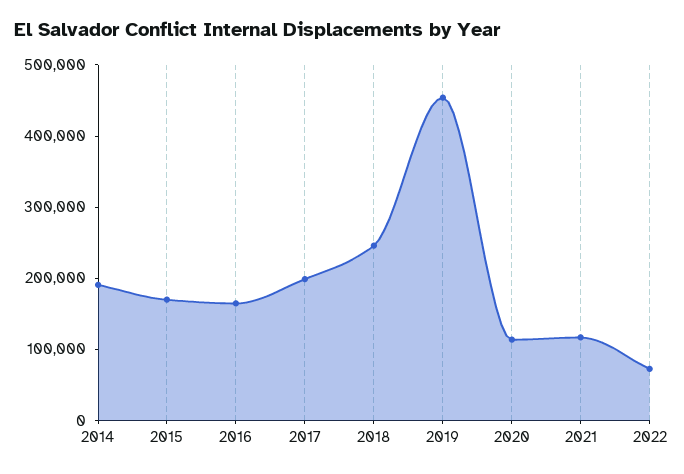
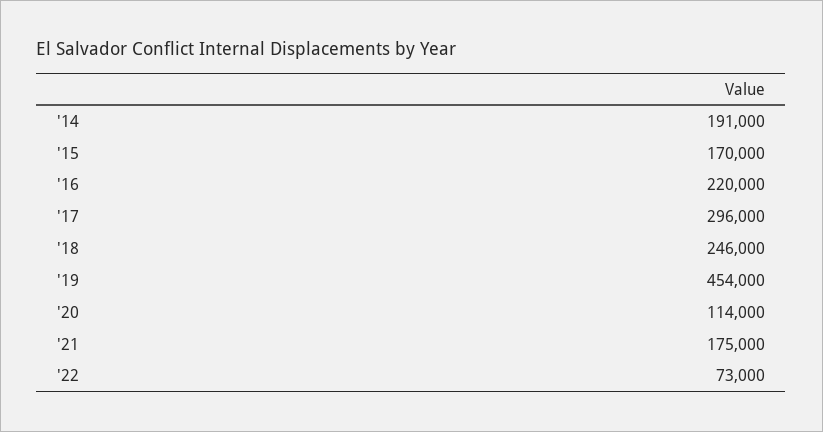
2016: 160000 -> 220000
2017: 200000 -> 296000
2021: 120000 -> 175000

